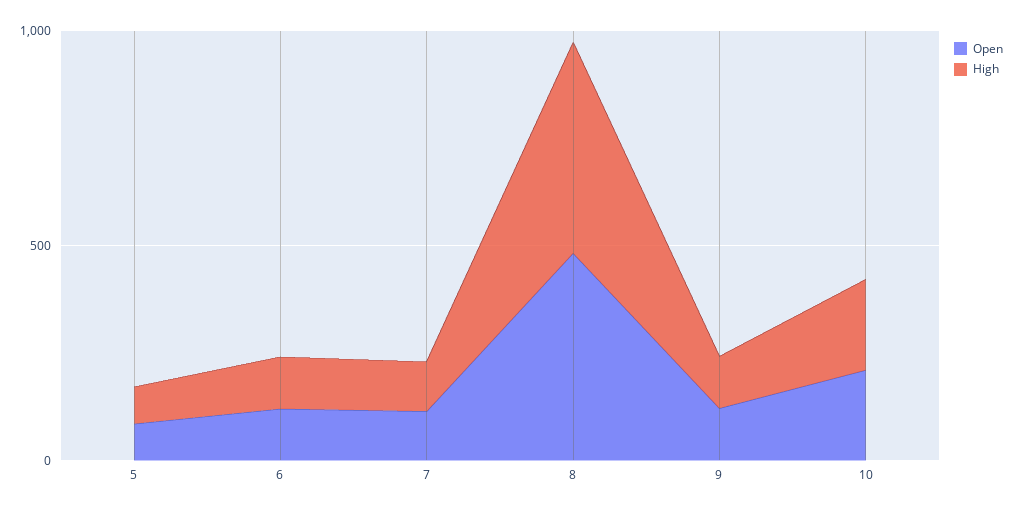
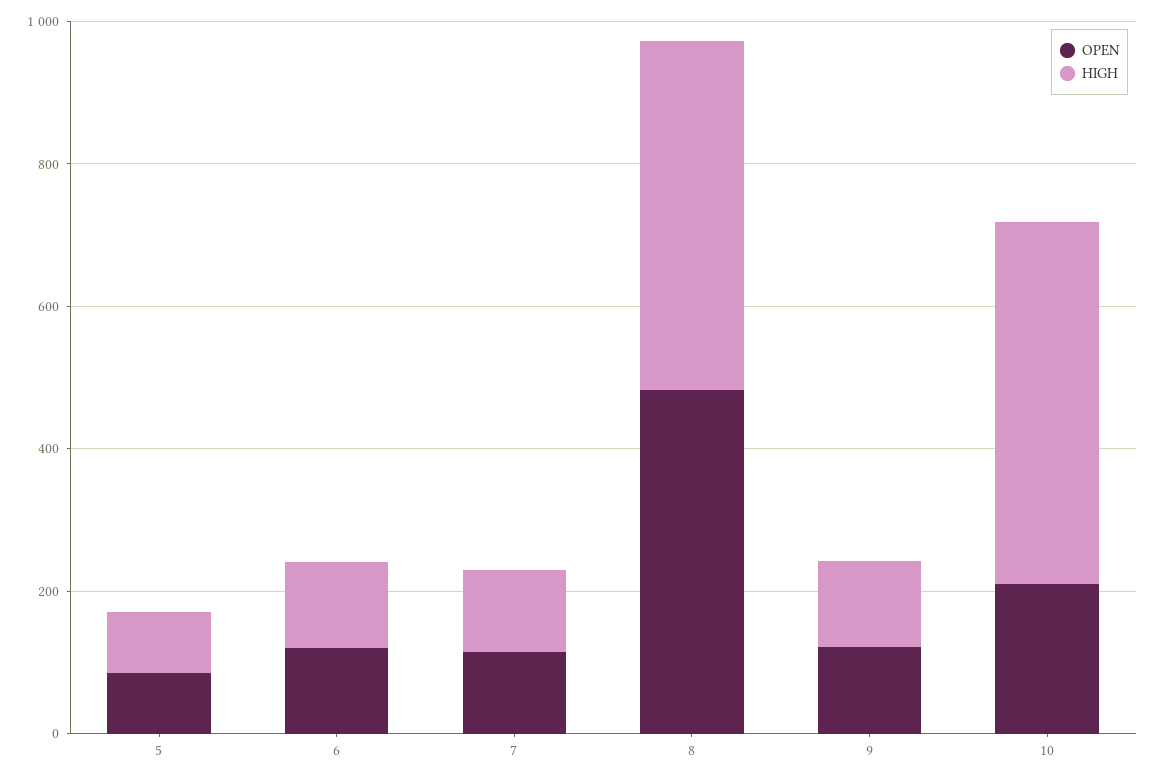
High, 10: 200 -> 500

